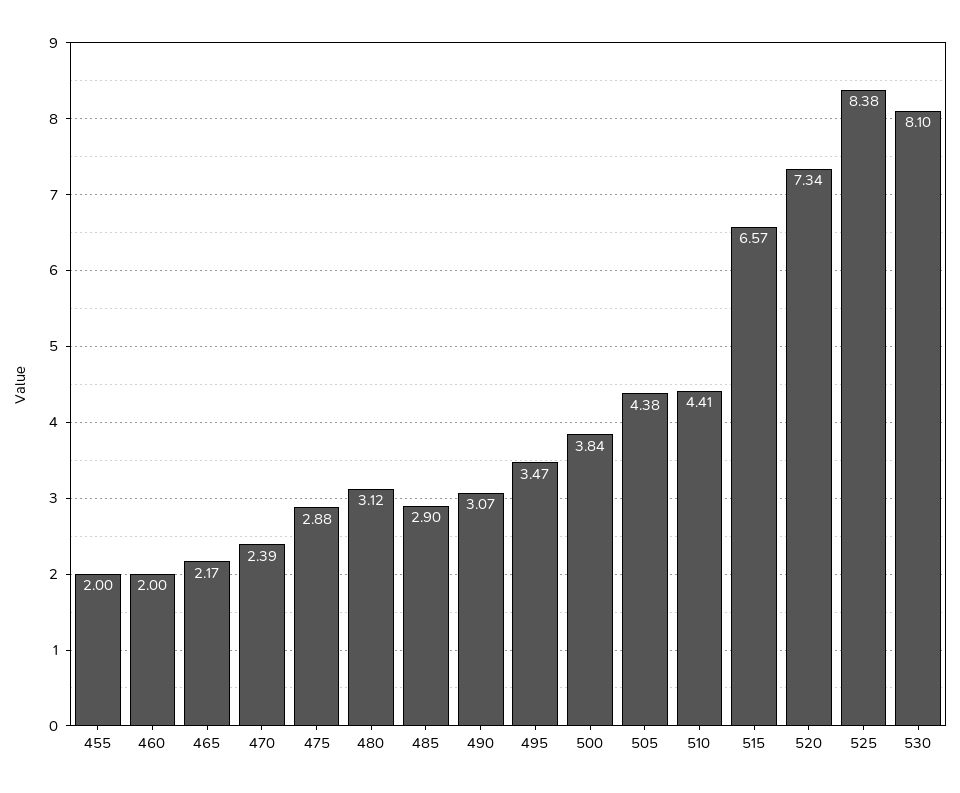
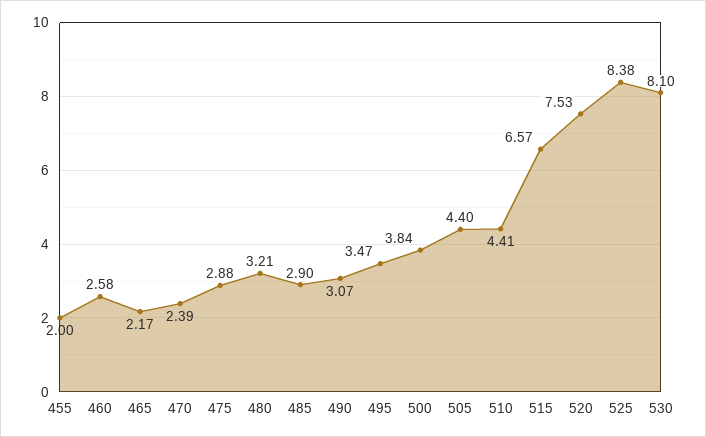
460: 2 -> 2.58
480: 3.12 -> 3.21
505: 4.38 -> 4.4
520: 7.34 -> 7.53

